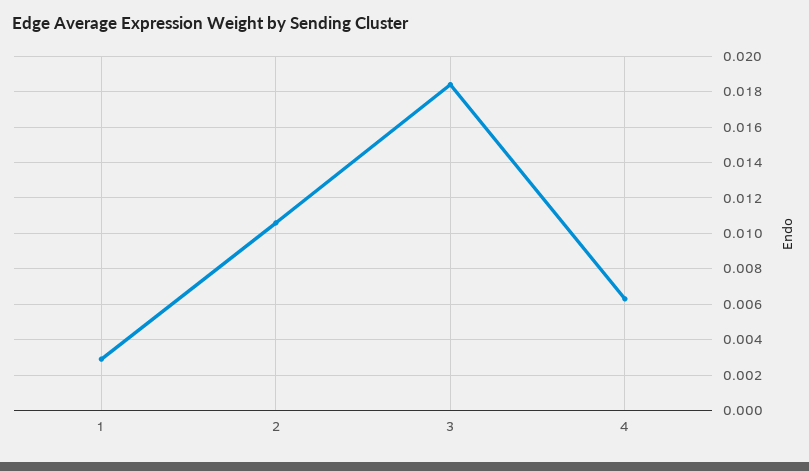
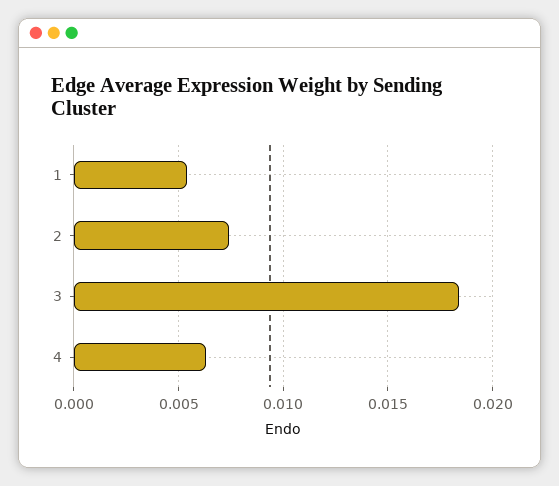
1: 0.003 -> 0.0055
2: 0.0105 -> 0.0075

